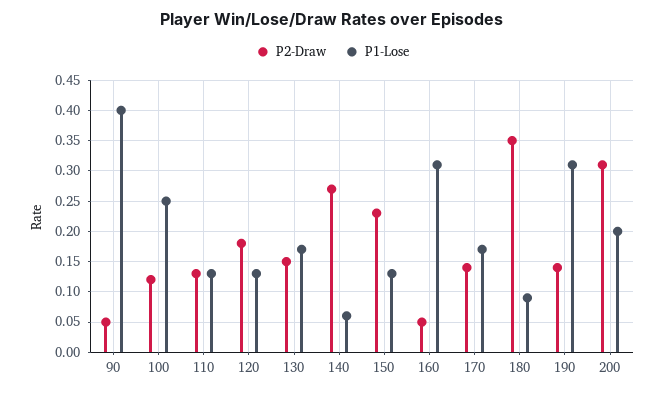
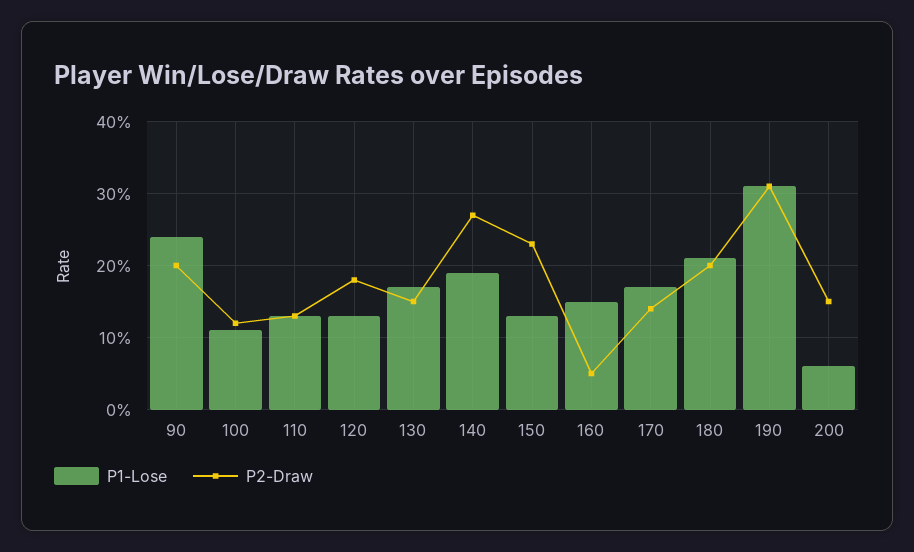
P2-Draw, 90: 0.05 -> 0.2
P1-Lose, 90: 0.4 -> 0.24
P1-Lose, 100: 0.25 -> 0.11
P1-Lose, 140: 0.06 -> 0.19
P1-Lose, 160: 0.31 -> 0.15
P2-Draw, 180: 0.35 -> 0.2
P1-Lose, 180: 0.09 -> 0.21
P2-Draw, 190: 0.14 -> 0.31
P2-Draw, 200: 0.31 -> 0.15
P1-Lose, 200: 0.2 -> 0.06

